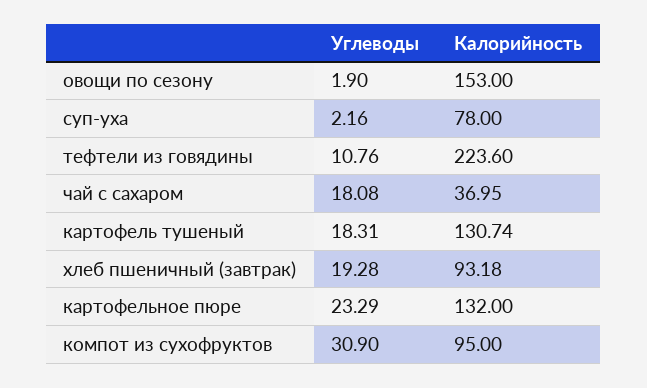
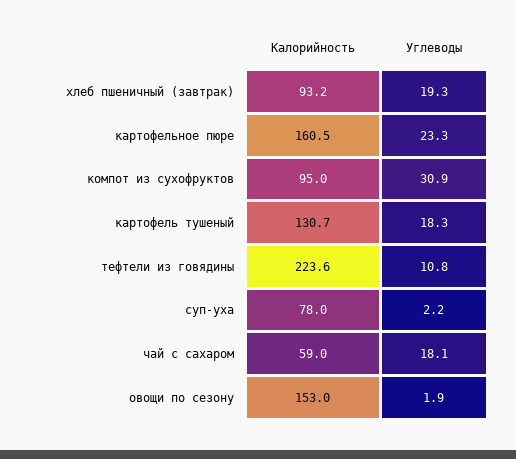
Калорийность, чай с сахаром: 36.95 -> 59
Калорийность, картофельное пюре: 132 -> 160.5

